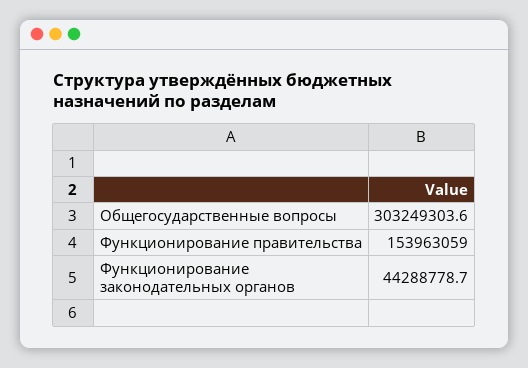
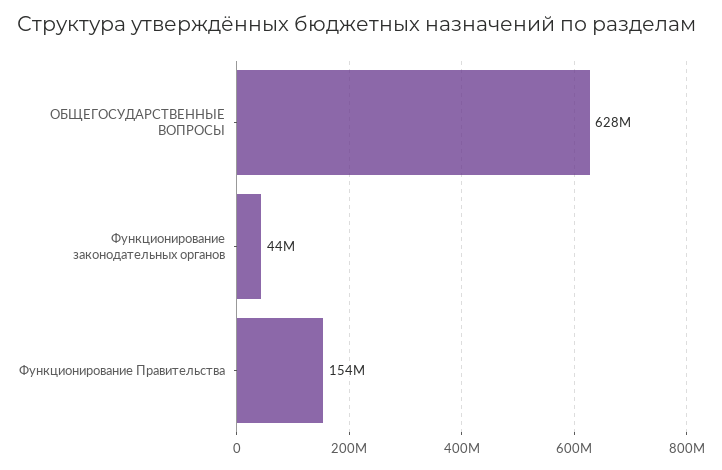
Общегосударственные вопросы: 303249303.6 -> 628000000

